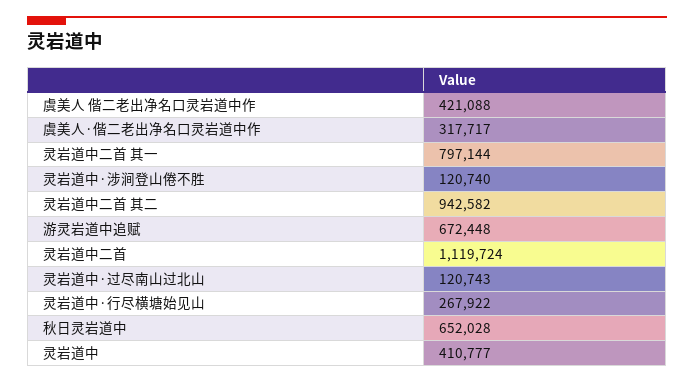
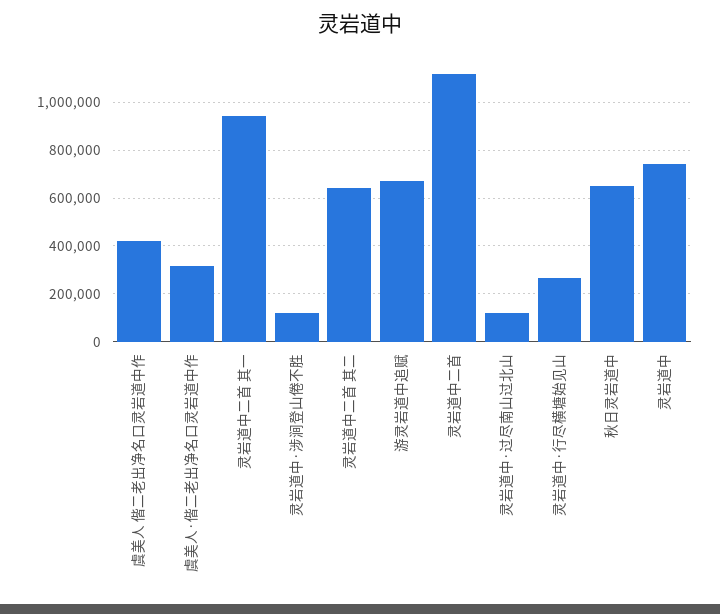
灵岩道中二首 其一: 797144 -> 950000
灵岩道中二首 其二: 942582 -> 650000
灵岩道中: 410777 -> 750000

